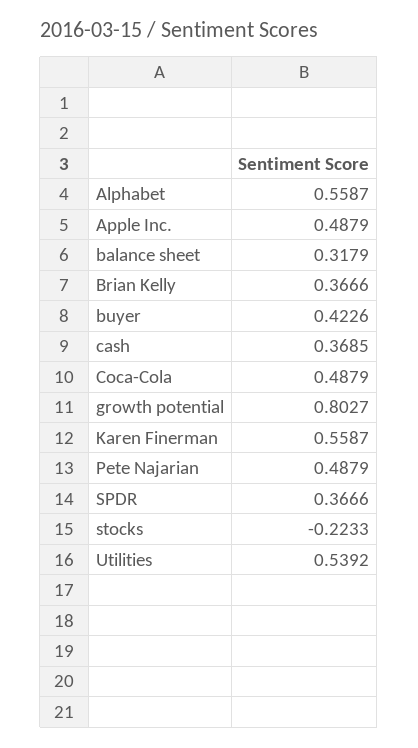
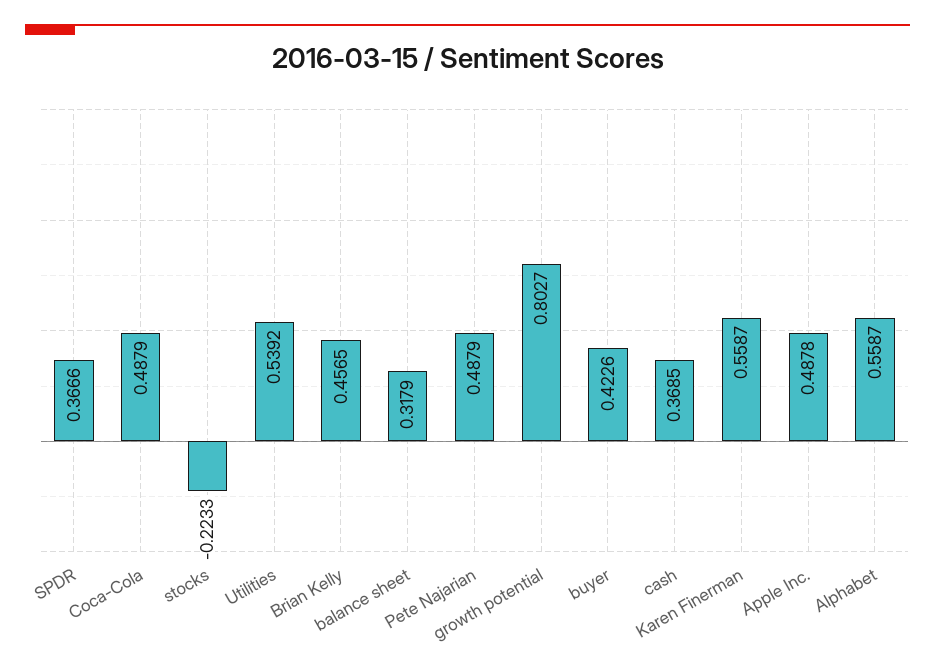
Apple Inc.: 0.4879 -> 0.4878
Brian Kelly: 0.3666 -> 0.4565

